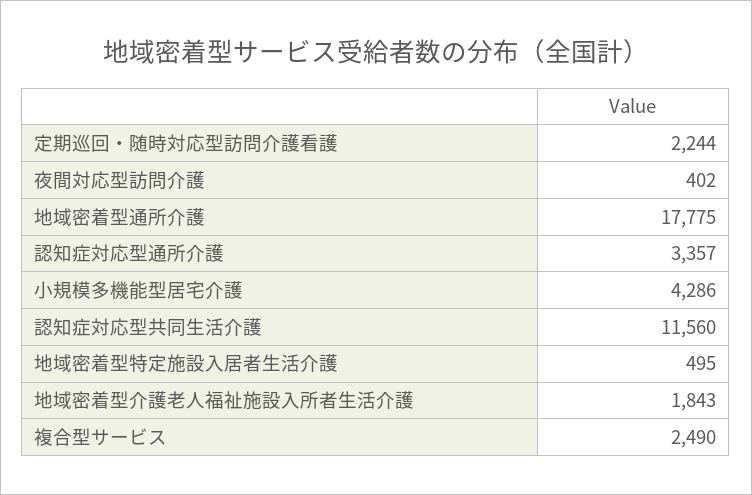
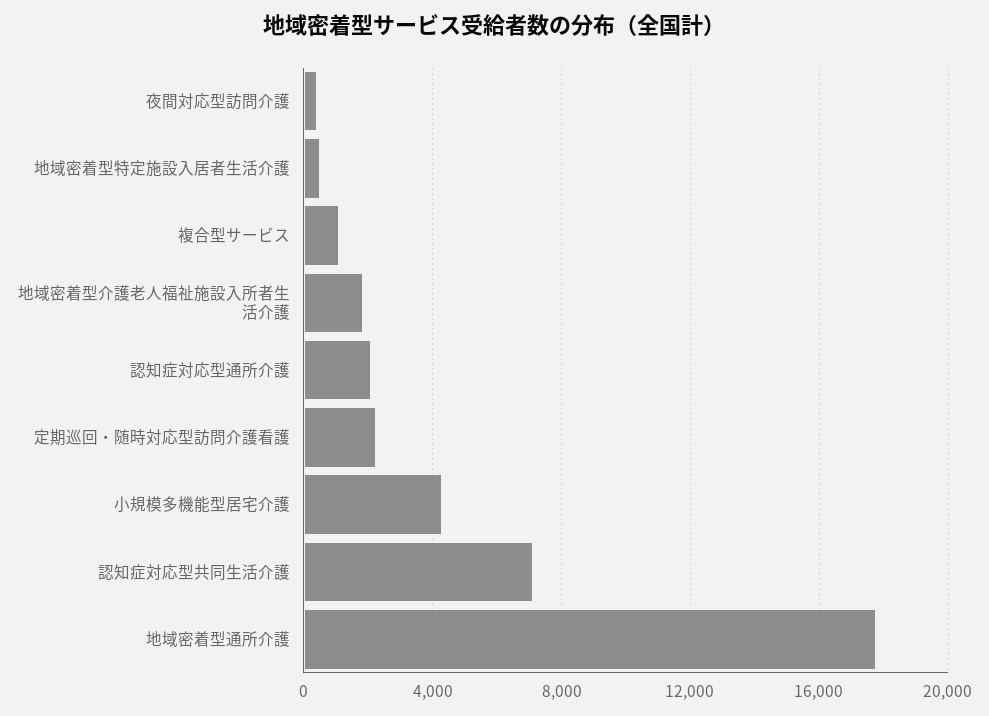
認知症対応型通所介護: 3357 -> 2000
認知症対応型共同生活介護: 11560 -> 7000
複合型サービス: 2490 -> 1000

